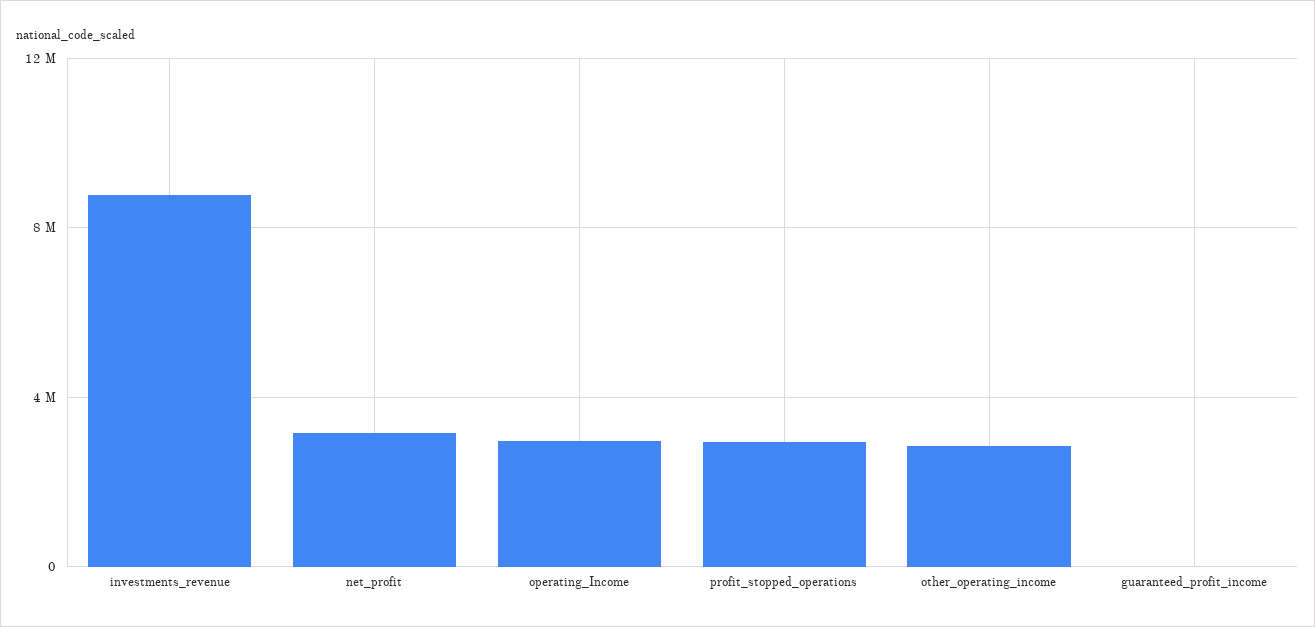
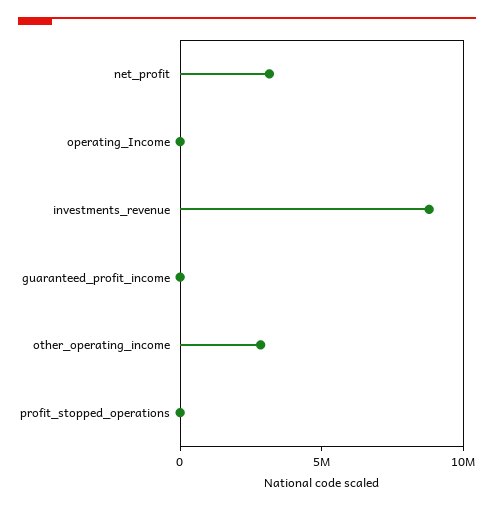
operating_Income: 3000000 -> 0
profit_stopped_operations: 3000000 -> 0

